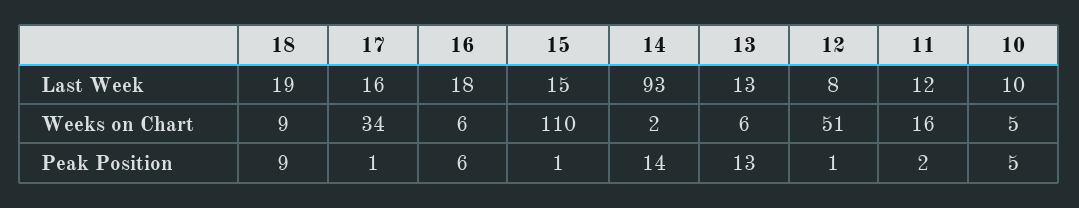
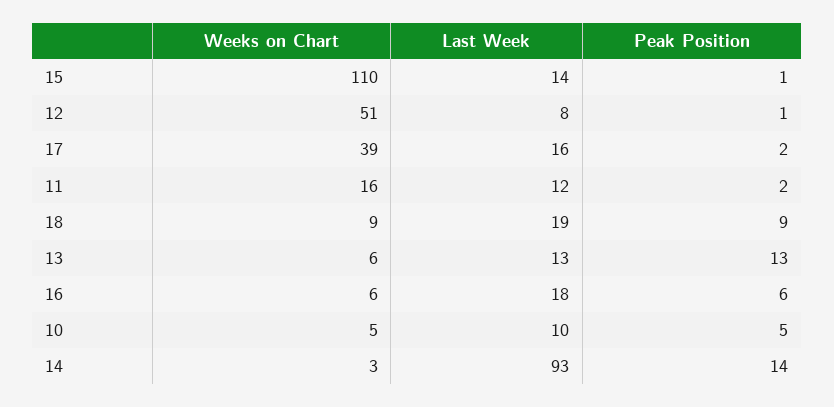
15, Last Week: 15 -> 14
17, Weeks on Chart: 34 -> 39
14, Weeks on Chart: 2 -> 3
17, Peak Position: 1 -> 2

